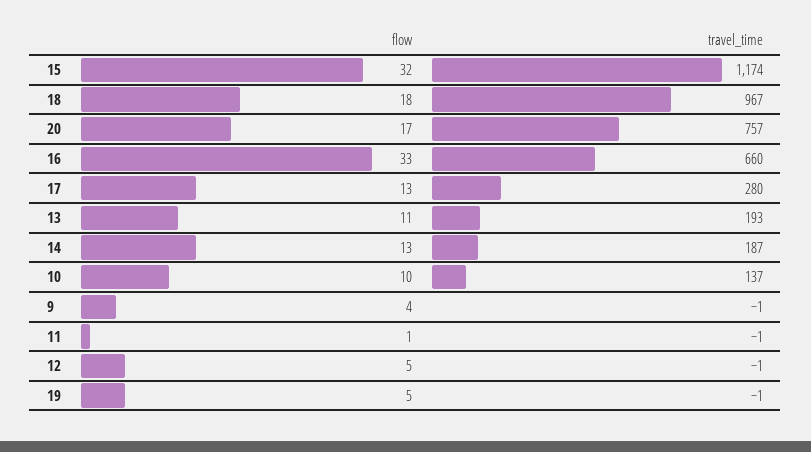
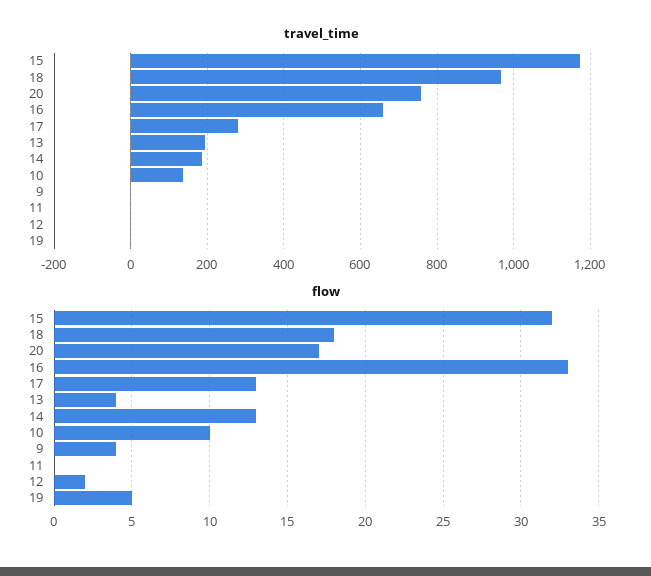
flow, 13: 11 -> 4
flow, 11: 1 -> 0
flow, 12: 5 -> 2

